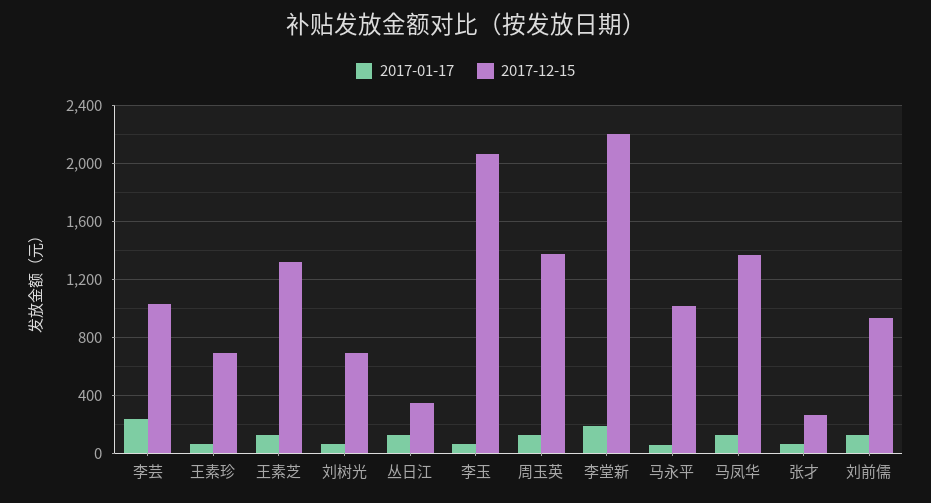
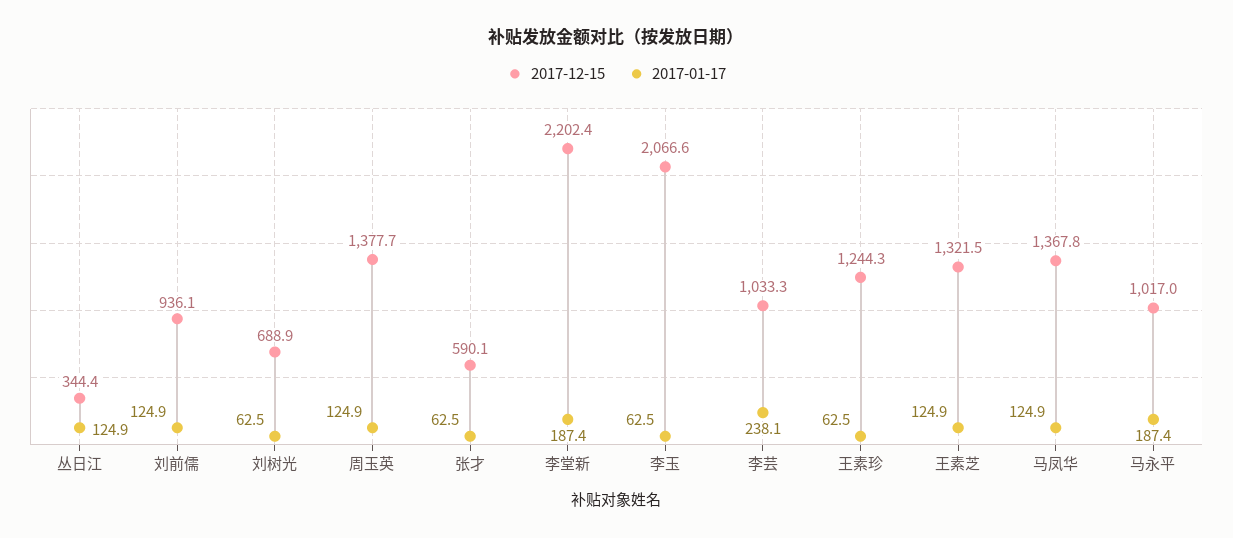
2017-12-15, 王素珍: 700 -> 1244.3
2017-01-17, 马永平: 50 -> 187.4
2017-12-15, 张才: 250 -> 590.1

